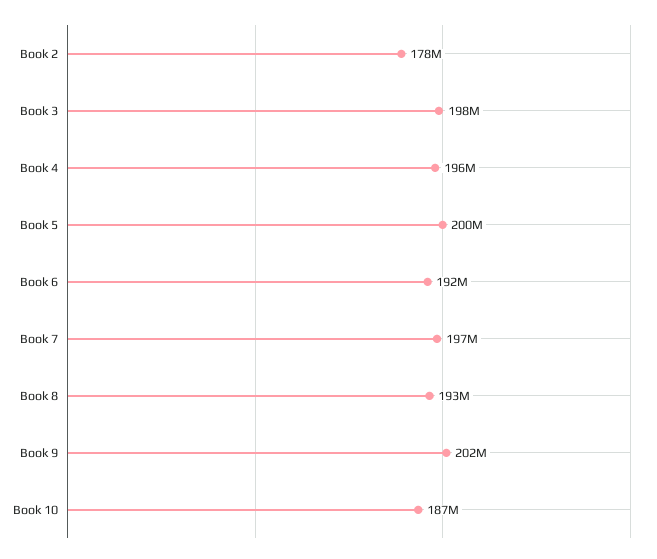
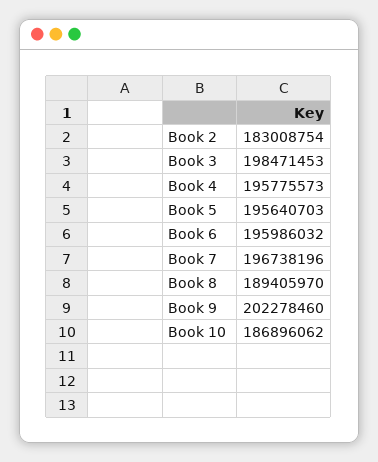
Book 2: 178000000 -> 183008754
Book 5: 200000000 -> 195640703
Book 6: 192000000 -> 195986032
Book 8: 193000000 -> 189405970

